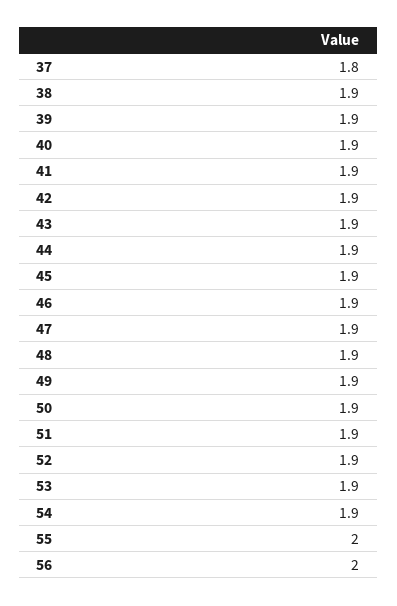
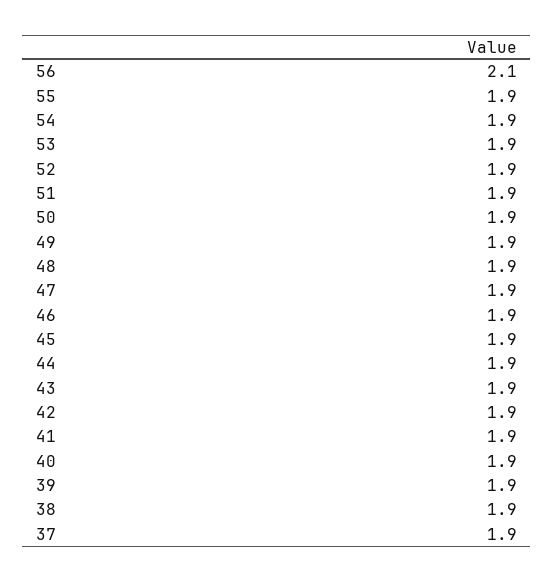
37: 1.8 -> 1.9
55: 2 -> 1.9
56: 2 -> 2.1

